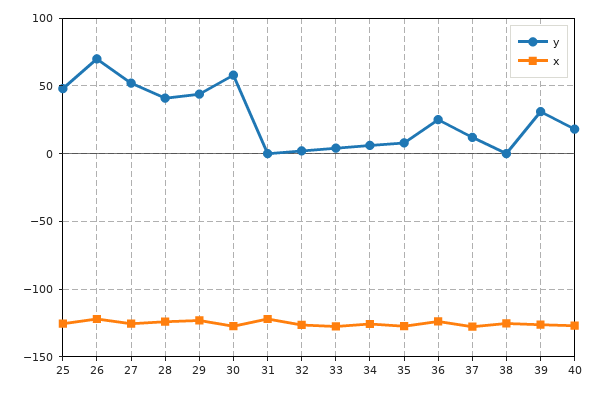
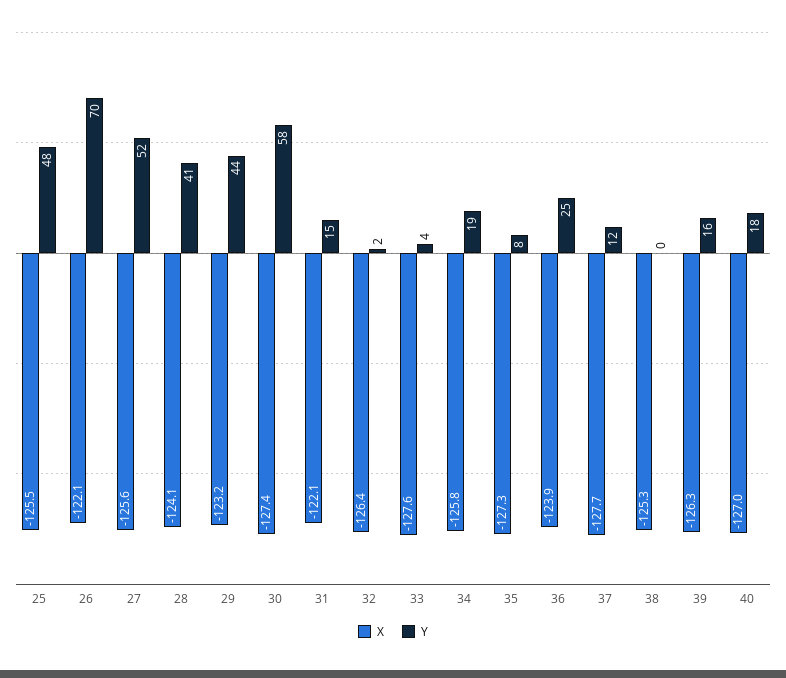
y, 31: 0 -> 15
y, 34: 5 -> 19
y, 39: 30 -> 16

